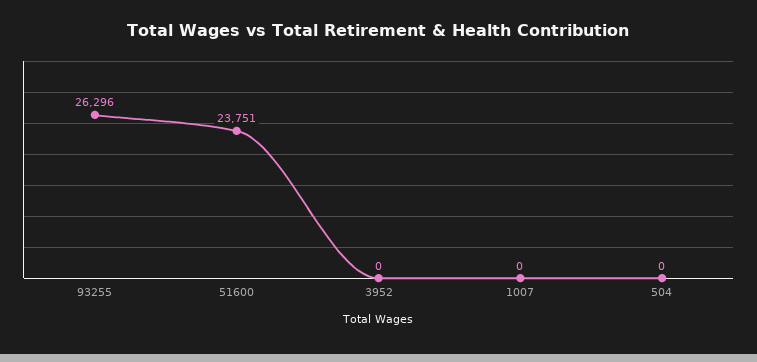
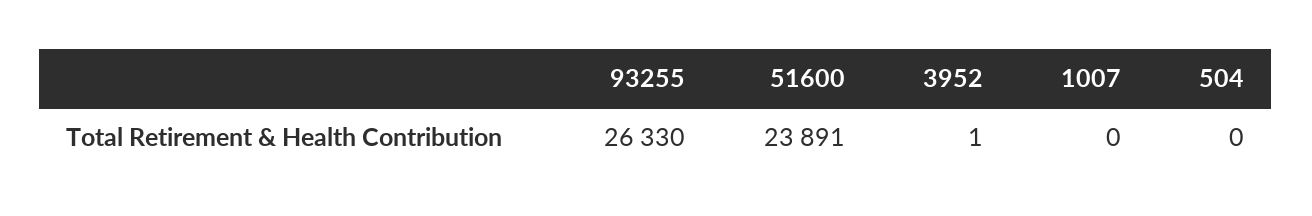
93255: 26296 -> 26330
51600: 23751 -> 23891
3952: 0 -> 1

